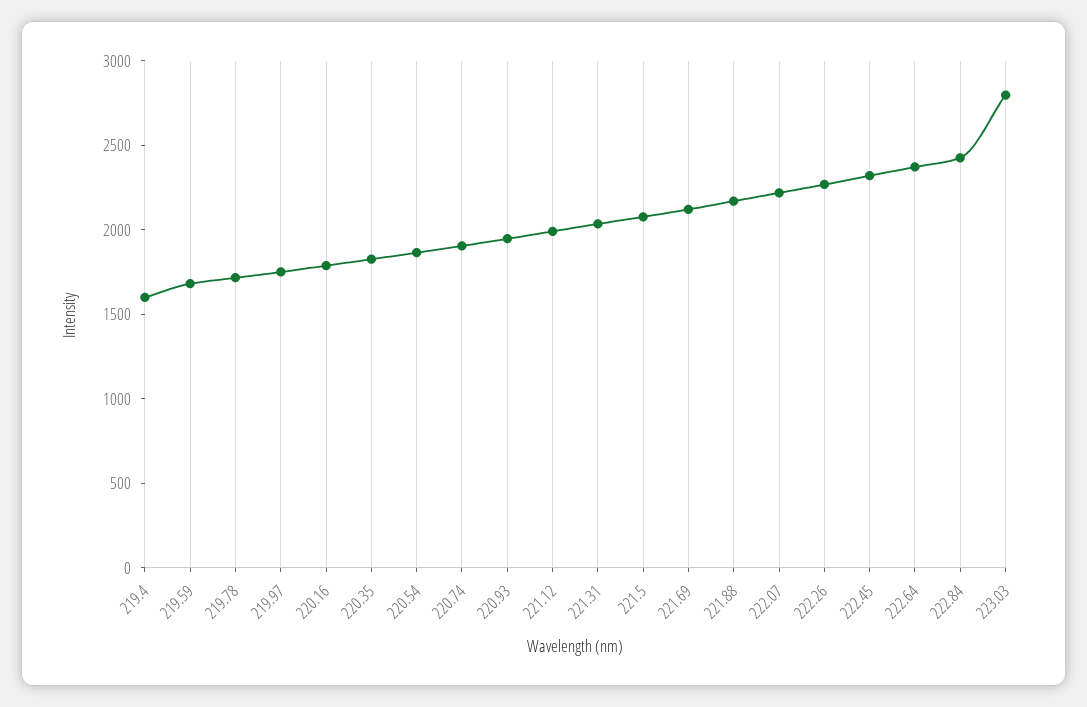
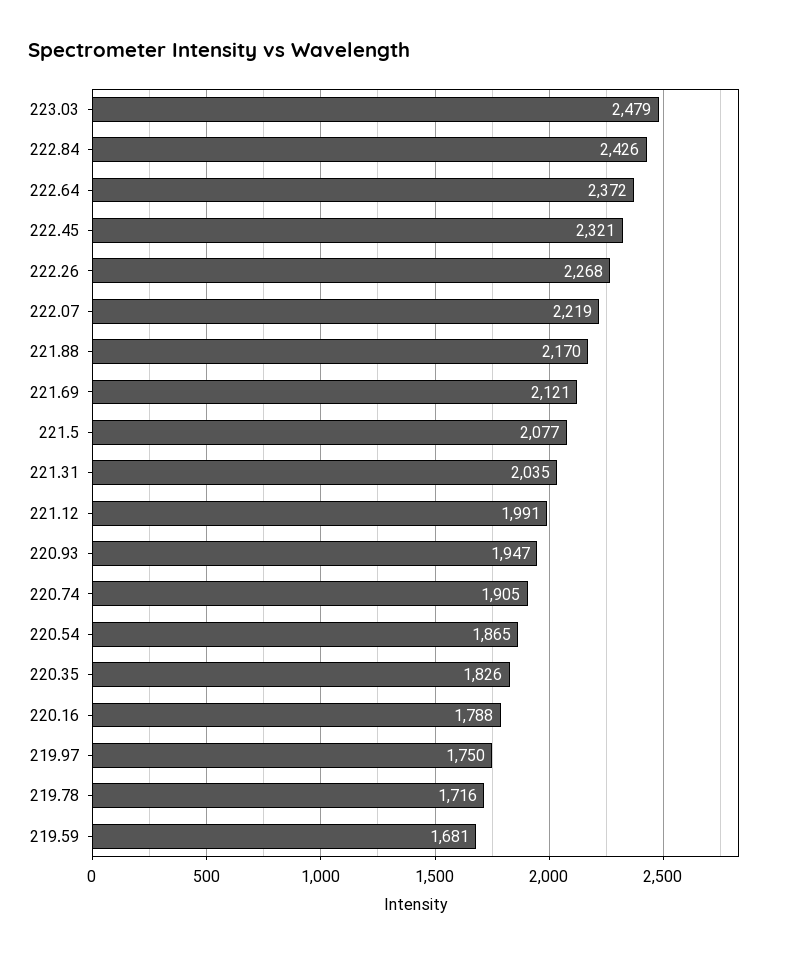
219.4: 1600 -> none
223.03: 2800 -> 2479

